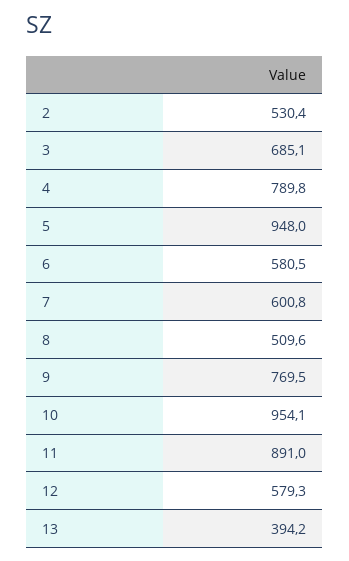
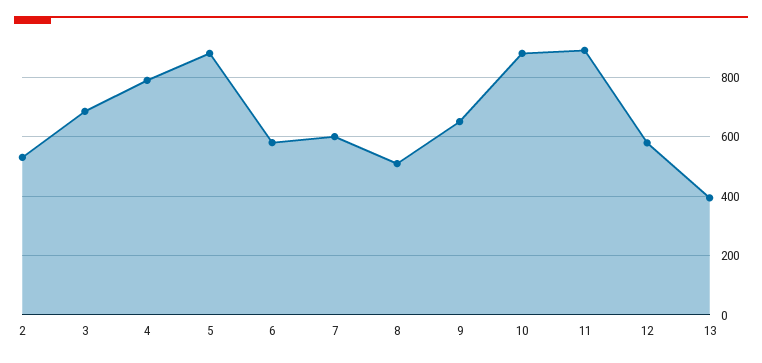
5: 948 -> 875
9: 769.5 -> 650
10: 954.1 -> 875

